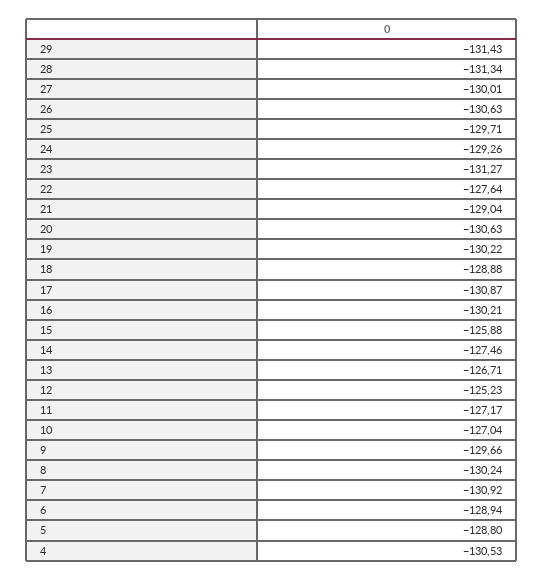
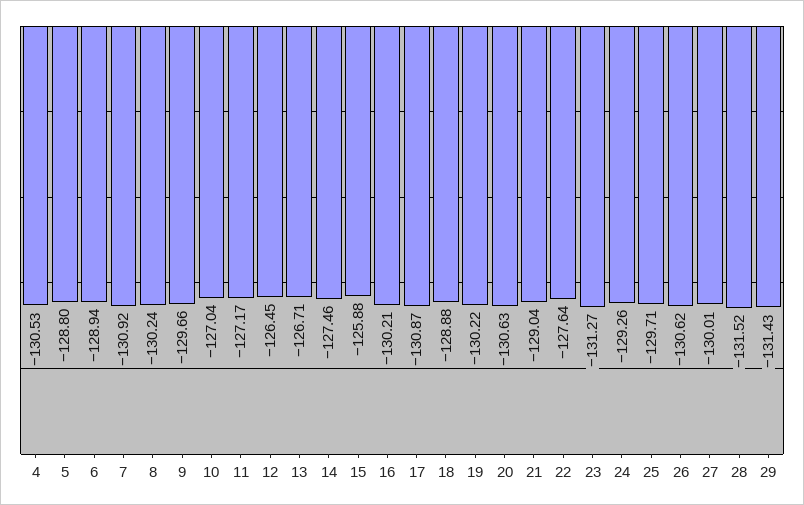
28: -131.34 -> -131.52
26: -130.63 -> -130.62
12: -125.23 -> -126.45

